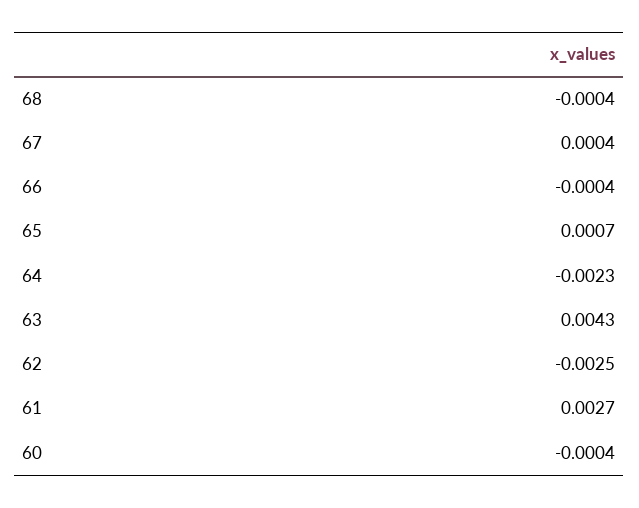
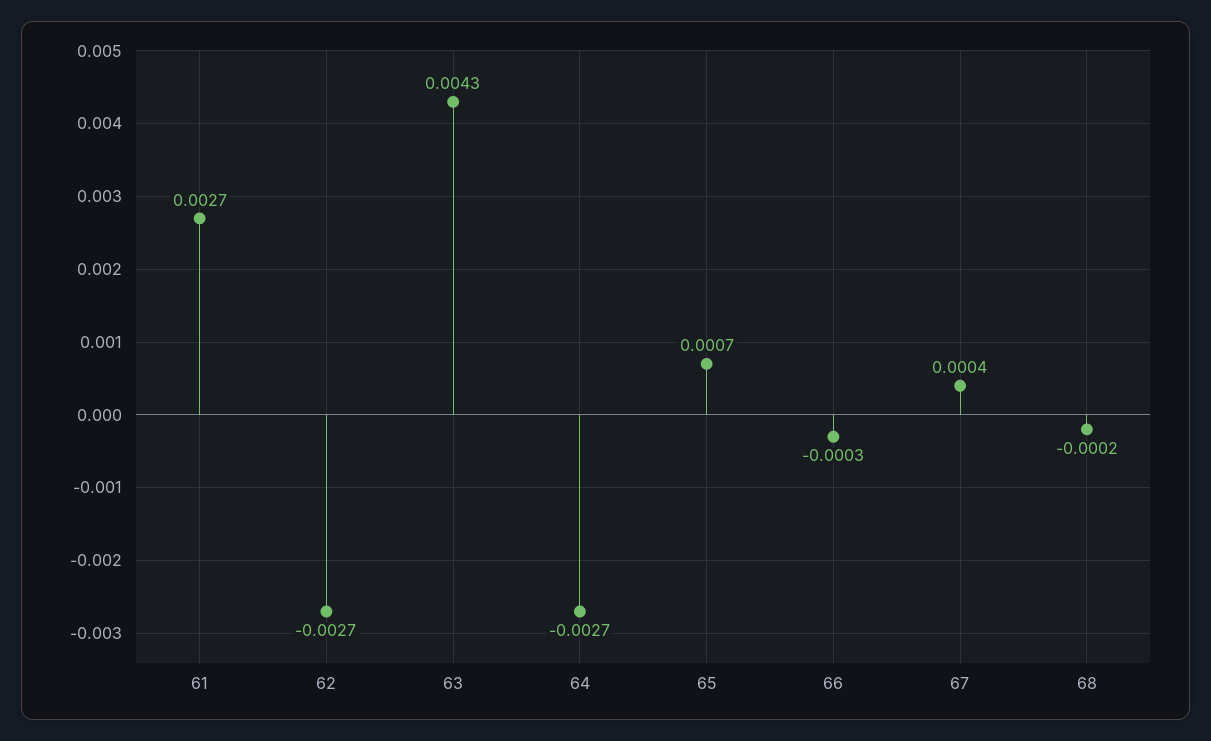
68: -0.0004 -> -0.0002
66: -0.0004 -> -0.0003
64: -0.0023 -> -0.0027
62: -0.0025 -> -0.0027
60: -0.0004 -> none

